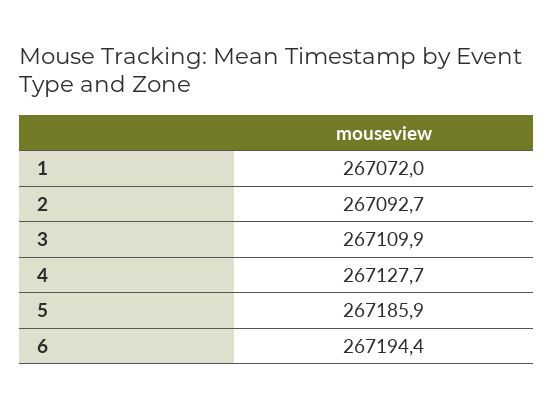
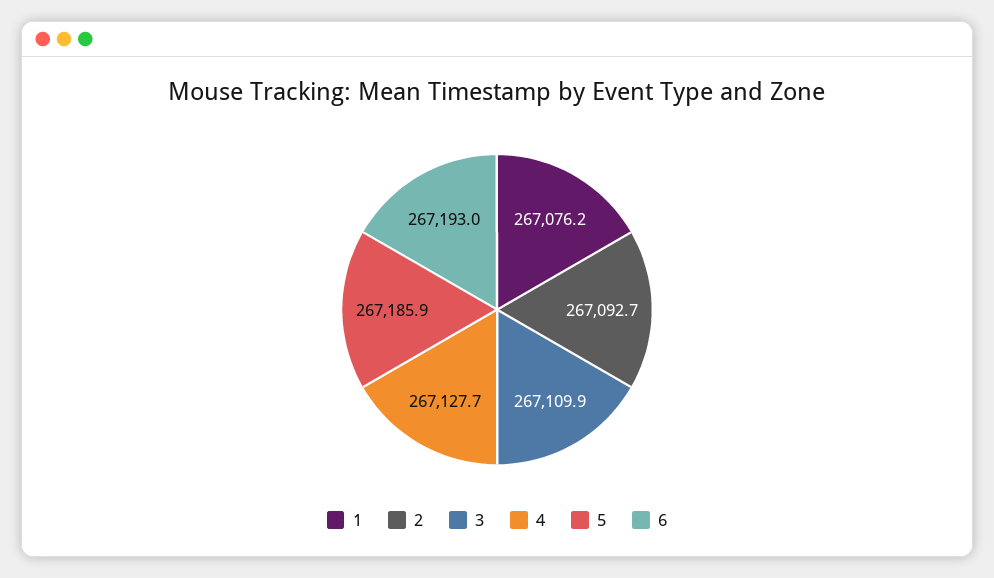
1: 267072 -> 267076.2
6: 267194.4 -> 267193

